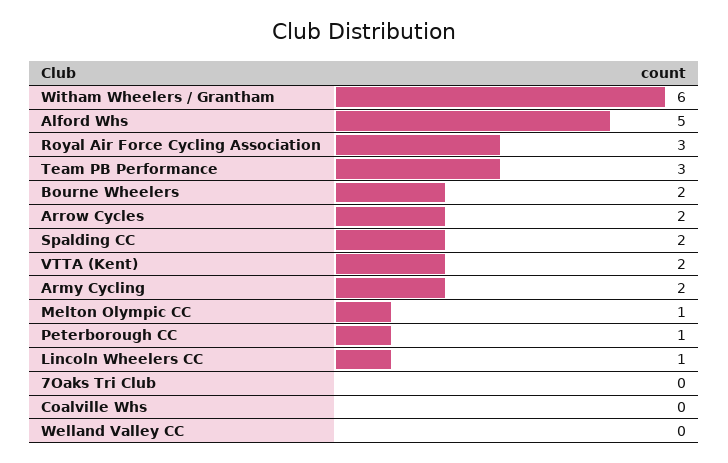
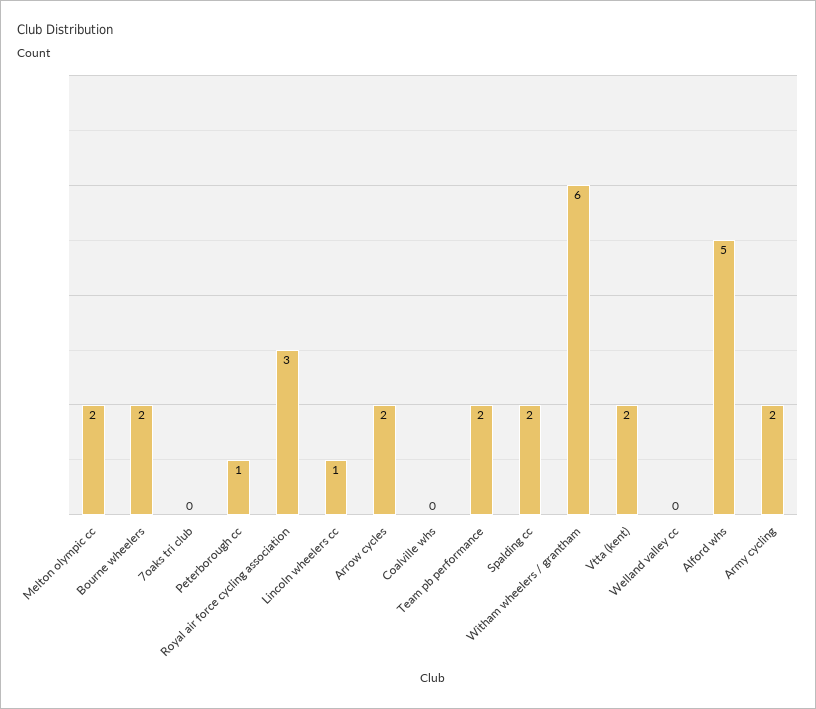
Team PB Performance: 3 -> 2
Melton Olympic CC: 1 -> 2

